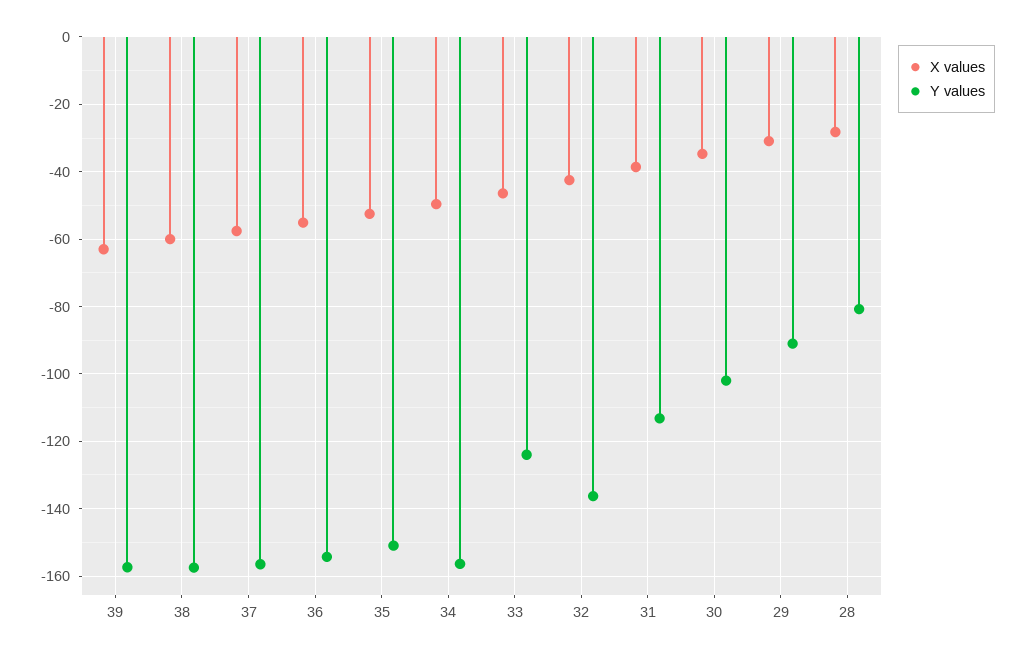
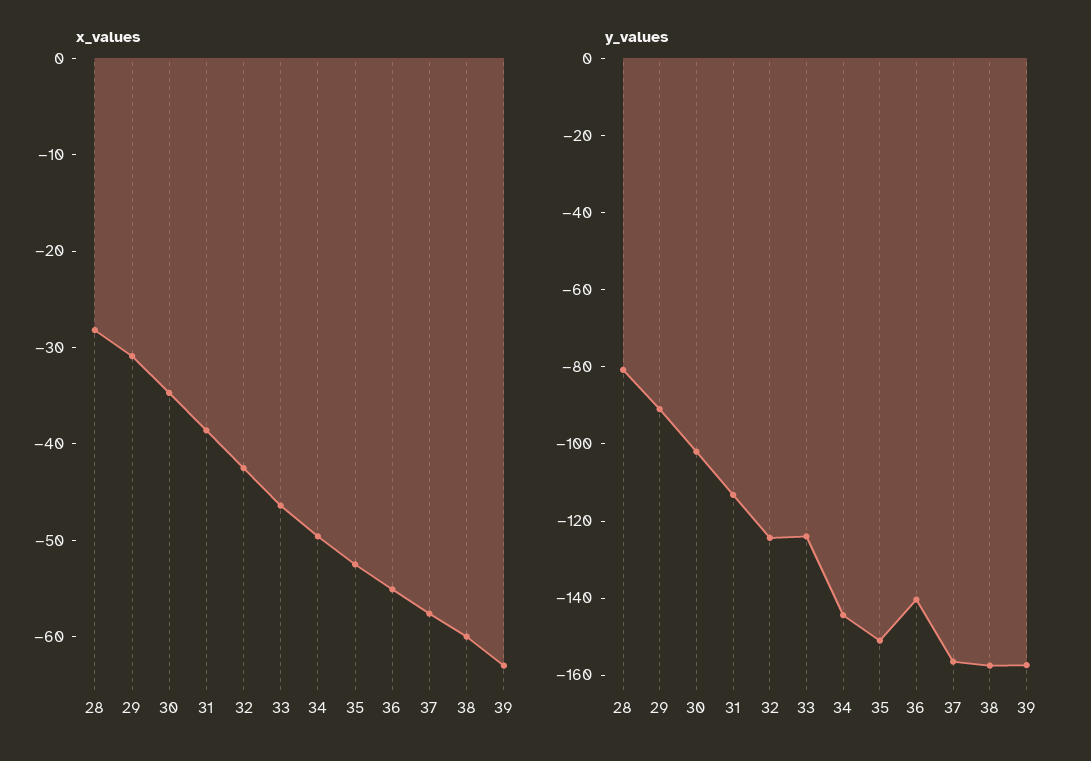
Y values, 36: -154 -> -140
Y values, 34: -156 -> -145
Y values, 32: -136 -> -125

